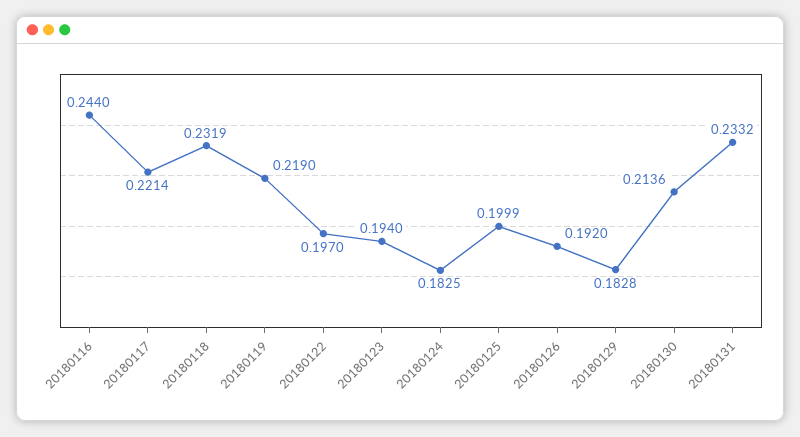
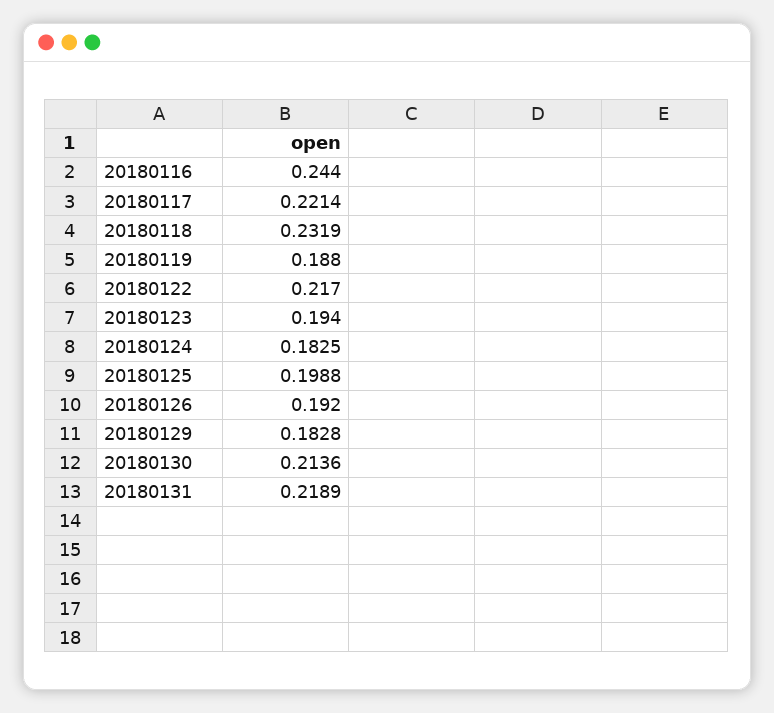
20180119: 0.219 -> 0.188
20180122: 0.197 -> 0.217
20180125: 0.1999 -> 0.1988
20180131: 0.2332 -> 0.2189

